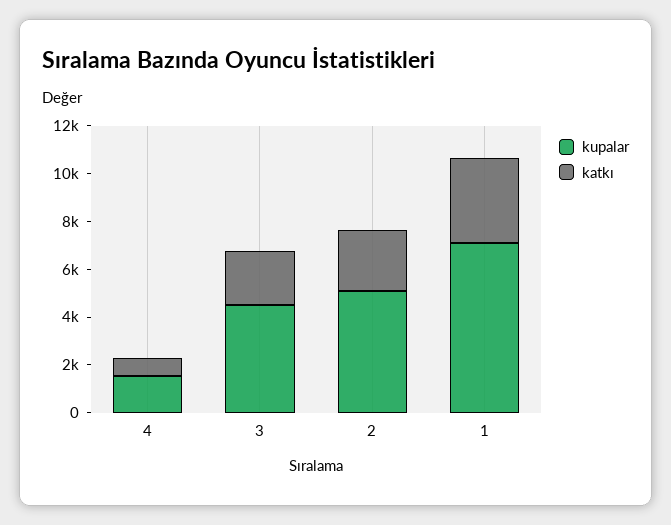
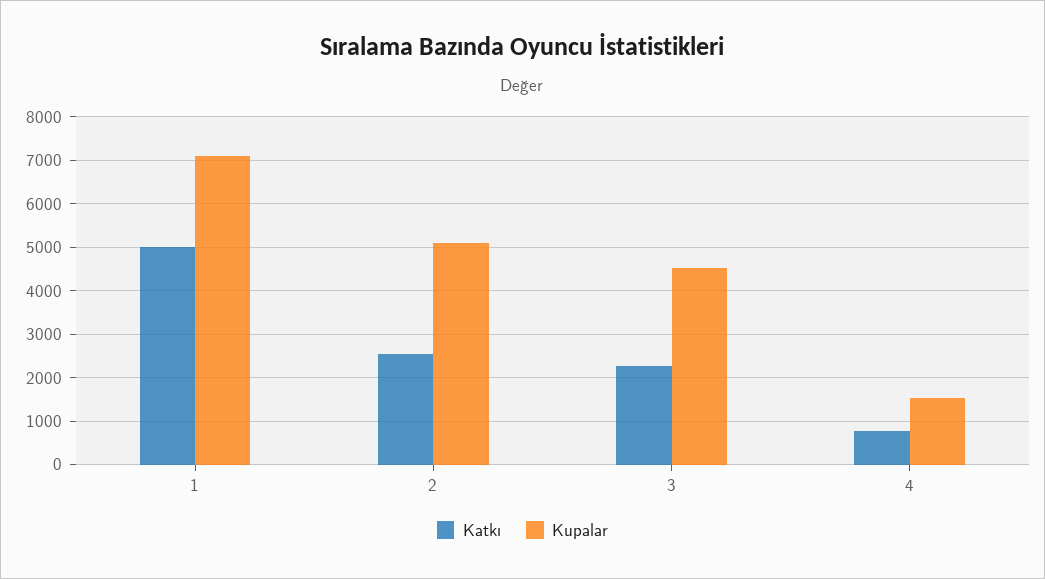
katkı, 1: 3500 -> 5000

